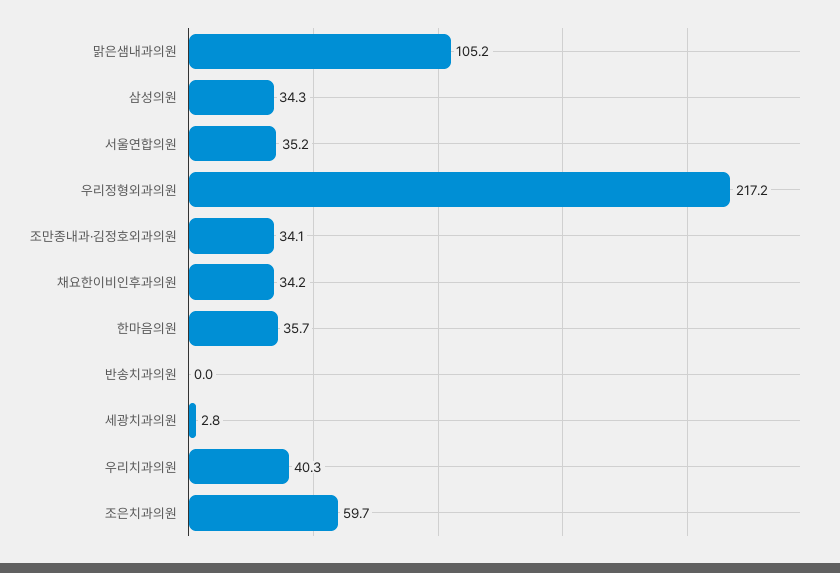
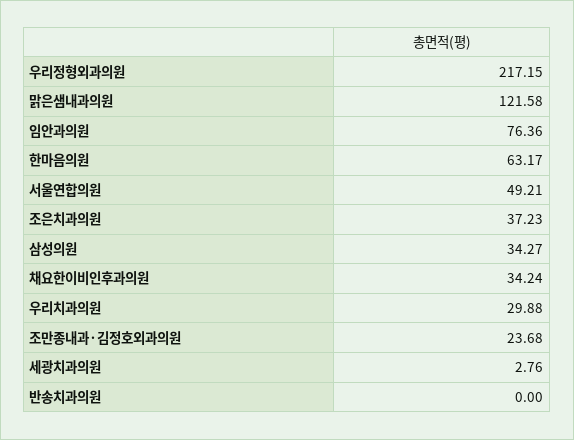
맑은샘내과의원: 105.2 -> 121.58
서울연합의원: 35.2 -> 49.21
조만종내과·김정호외과의원: 34.1 -> 23.68
한마음의원: 35.7 -> 63.17
우리치과의원: 40.3 -> 29.88
조은치과의원: 59.7 -> 37.23
임안과의원: none -> 76.36

